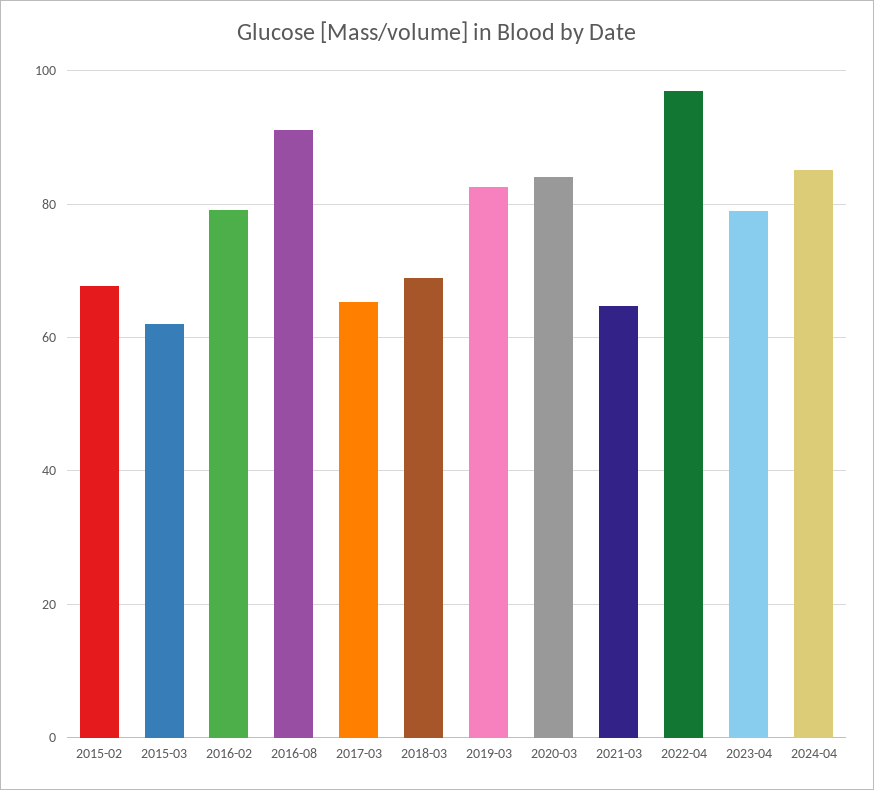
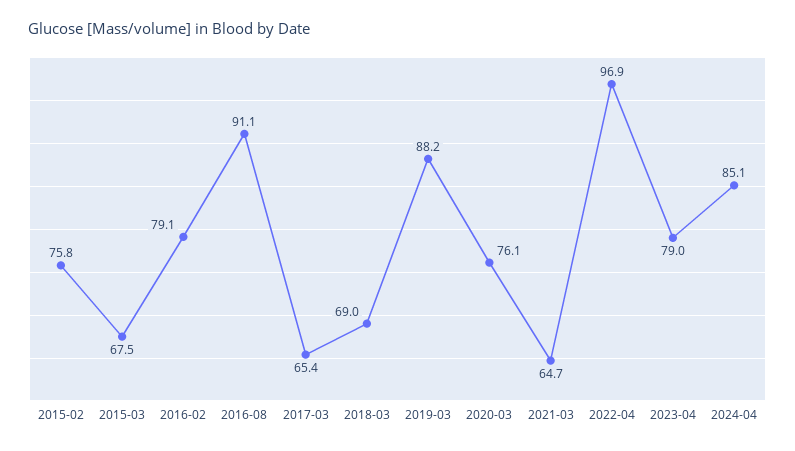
2015-02: 68 -> 75.8
2015-03: 62 -> 67.5
2019-03: 82 -> 88.2
2020-03: 84 -> 76.1

